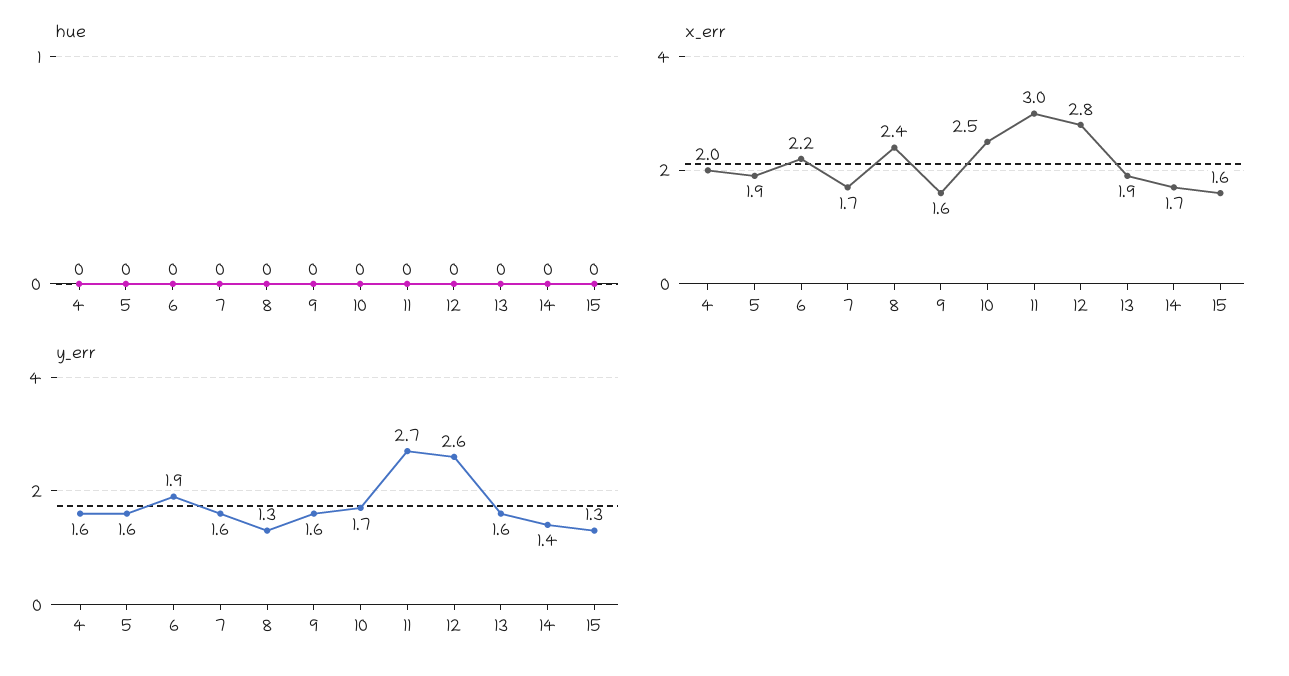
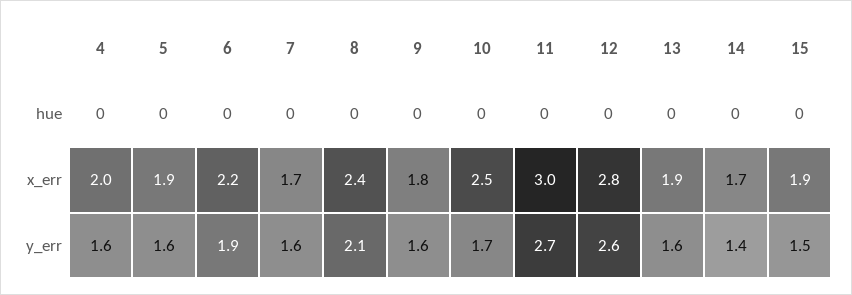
x_err, 9: 1.6 -> 1.8
x_err, 15: 1.6 -> 1.9
y_err, 8: 1.3 -> 2.1
y_err, 15: 1.3 -> 1.5

